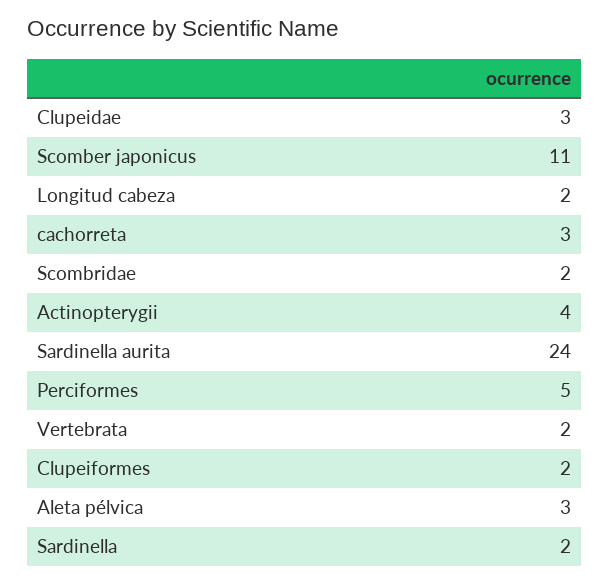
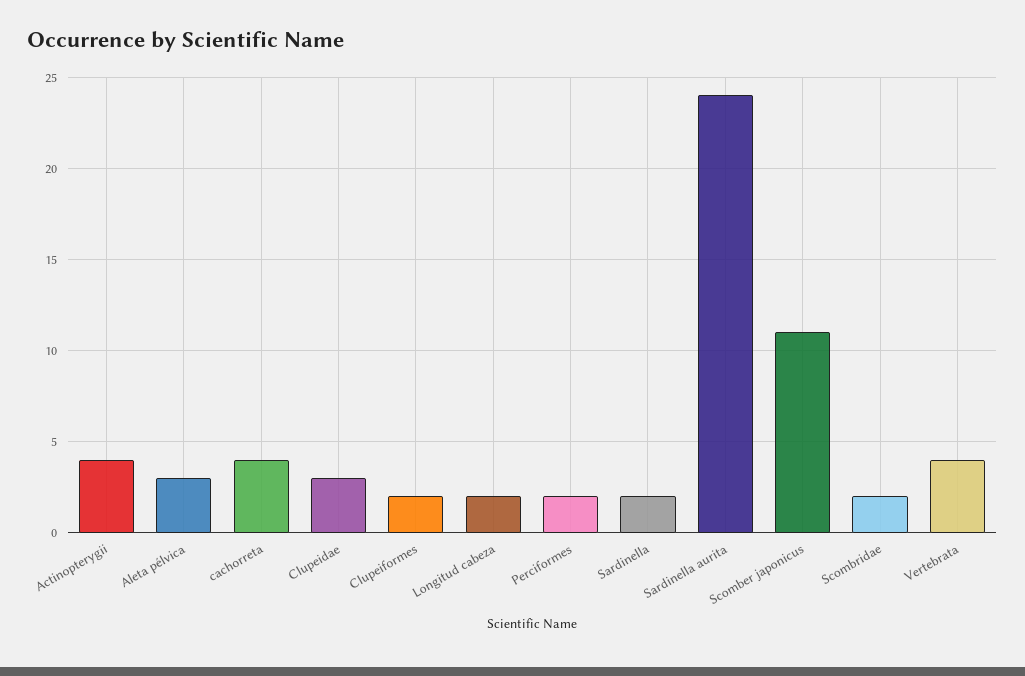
cachorreta: 3 -> 4
Perciformes: 5 -> 2
Vertebrata: 2 -> 4

